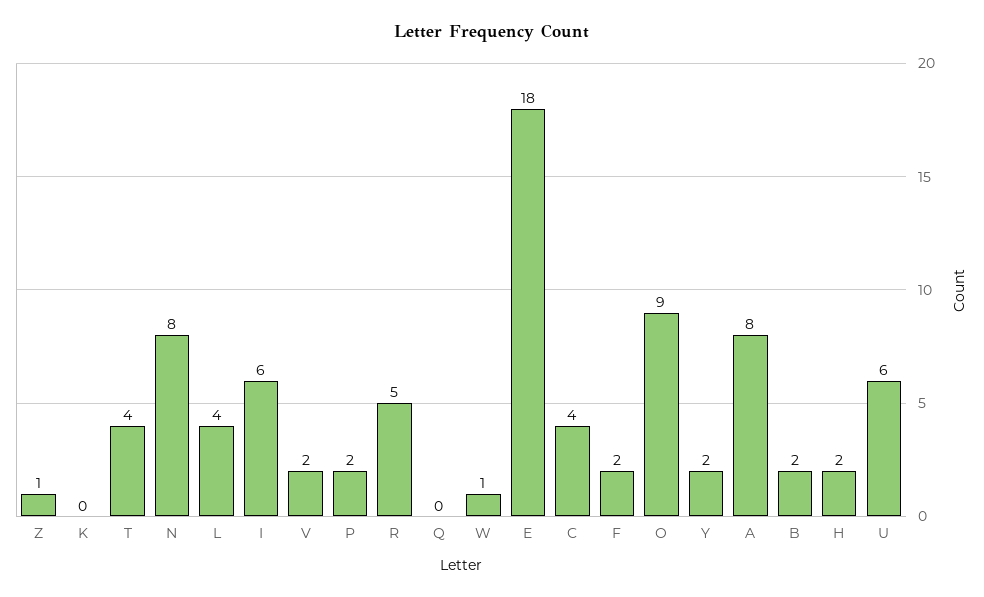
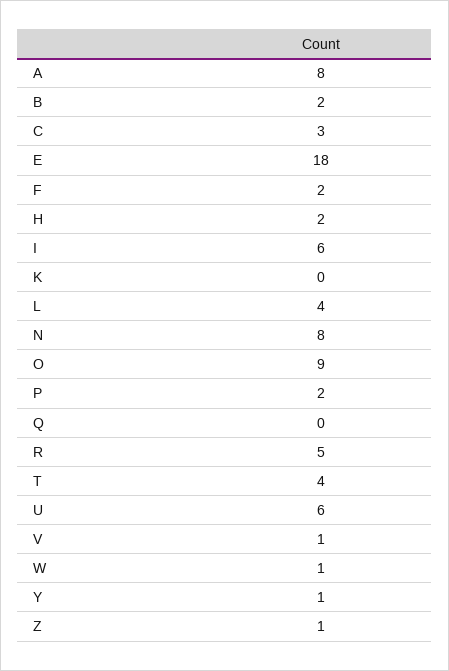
V: 2 -> 1
C: 4 -> 3
Y: 2 -> 1

